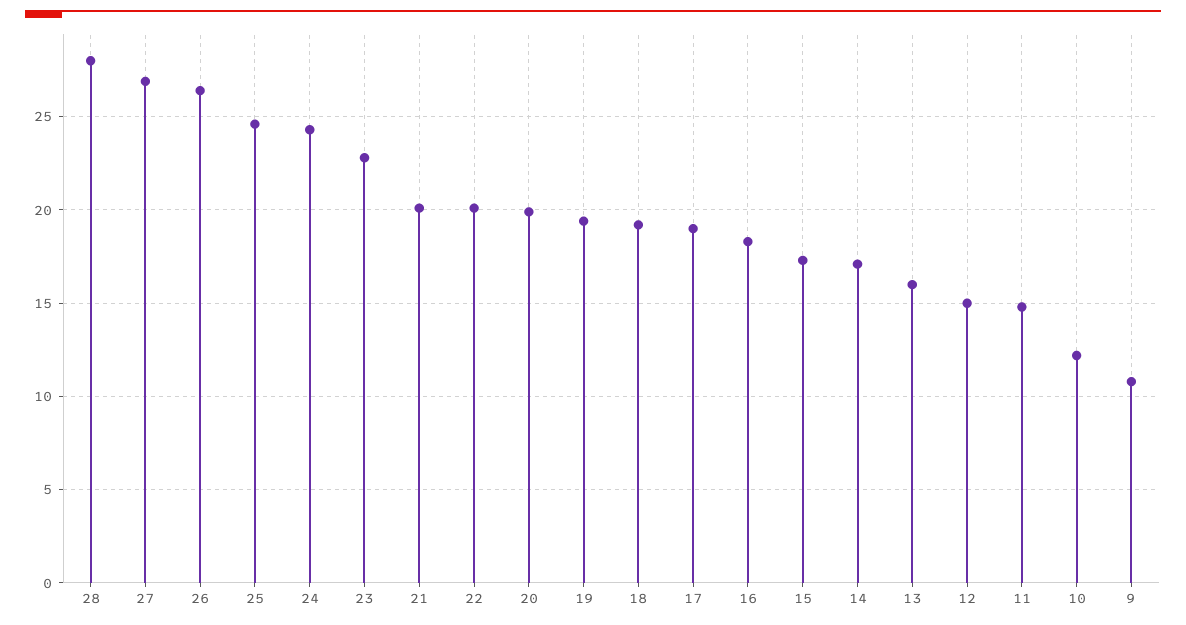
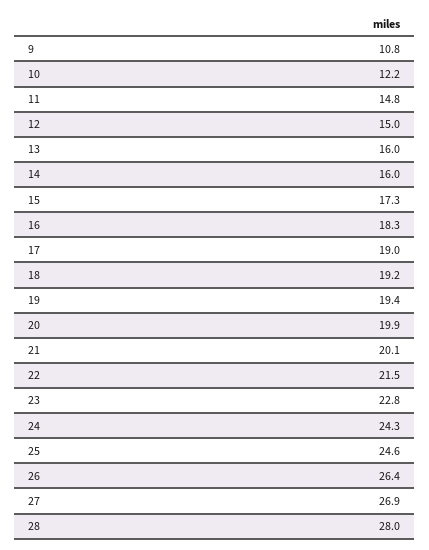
22: 20 -> 21.5
14: 17 -> 16

